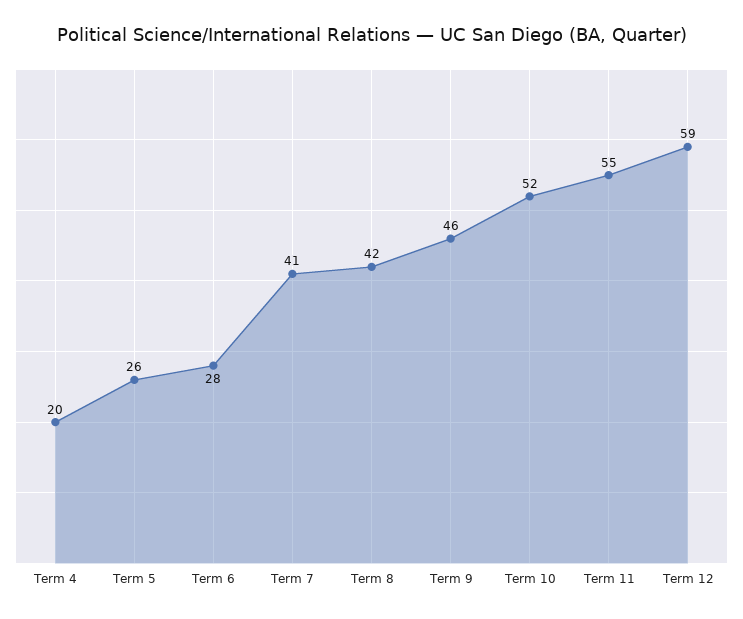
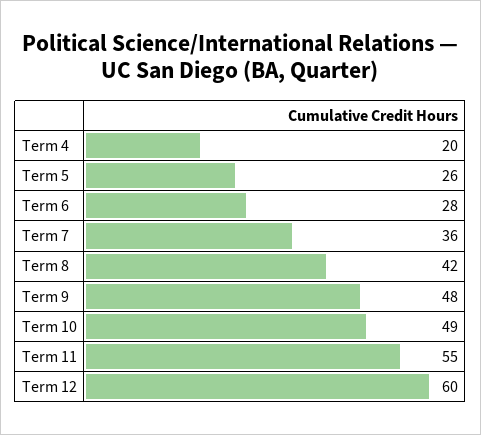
Term 7: 41 -> 36
Term 9: 46 -> 48
Term 10: 52 -> 49
Term 12: 59 -> 60

